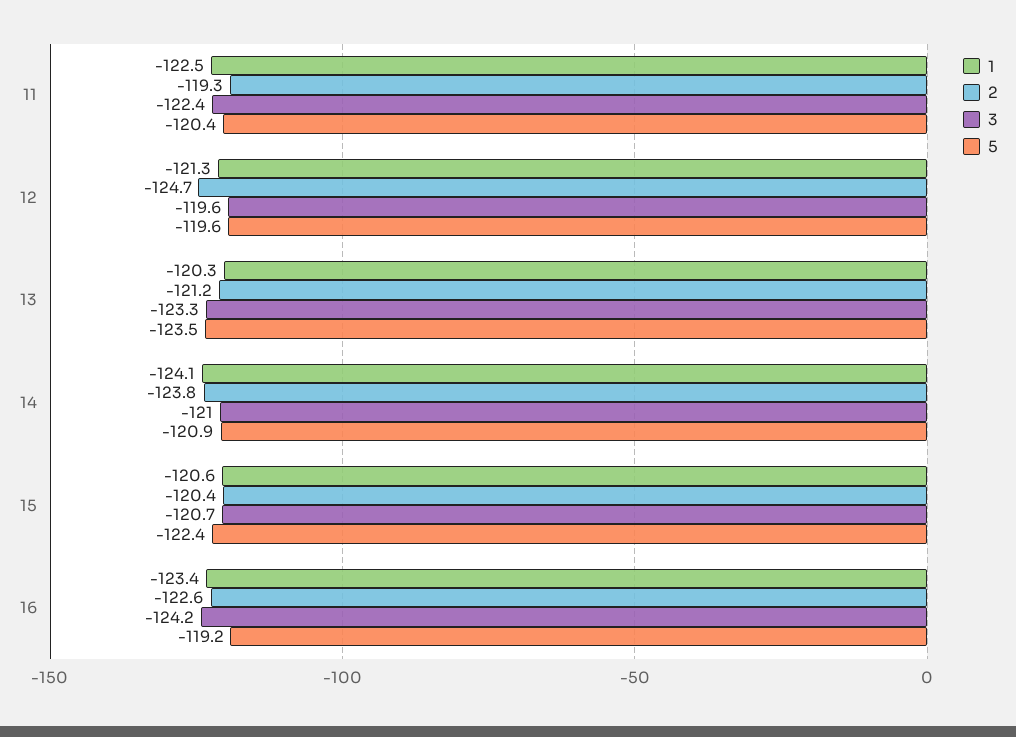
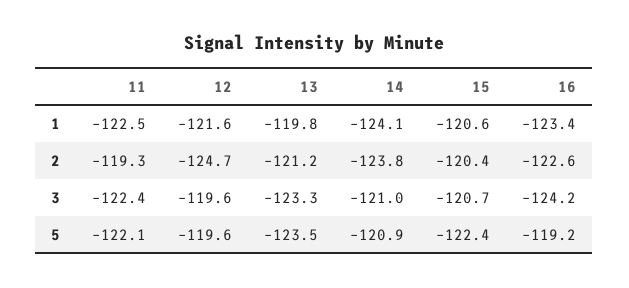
5, 11: -120.4 -> -122.1
1, 12: -121.3 -> -121.6
1, 13: -120.3 -> -119.8

